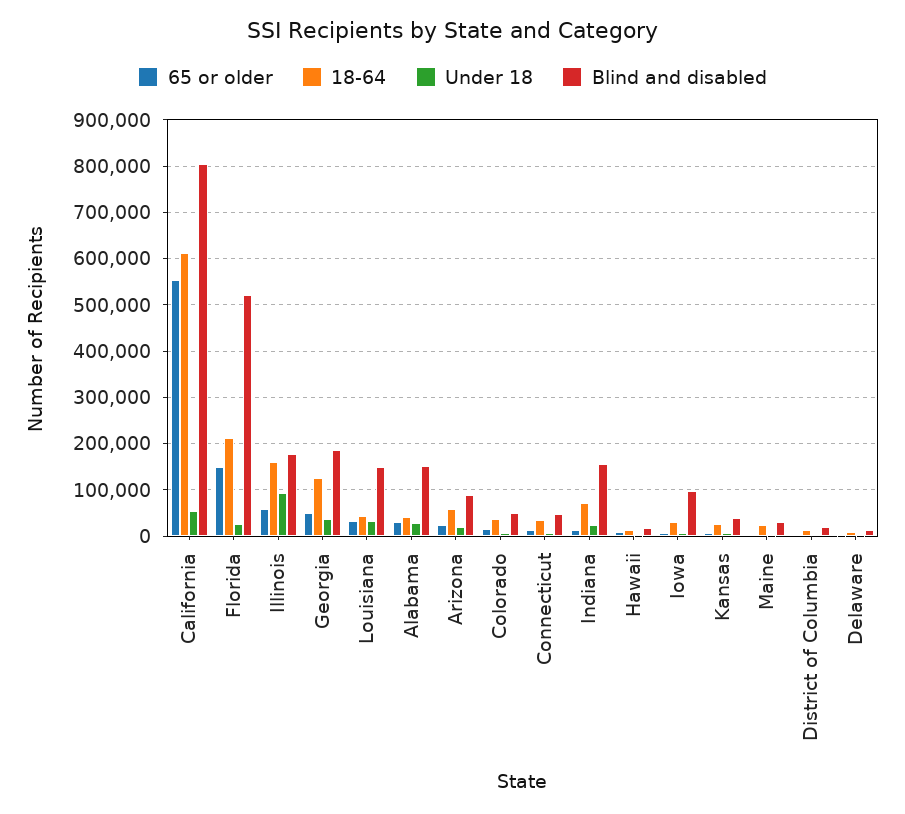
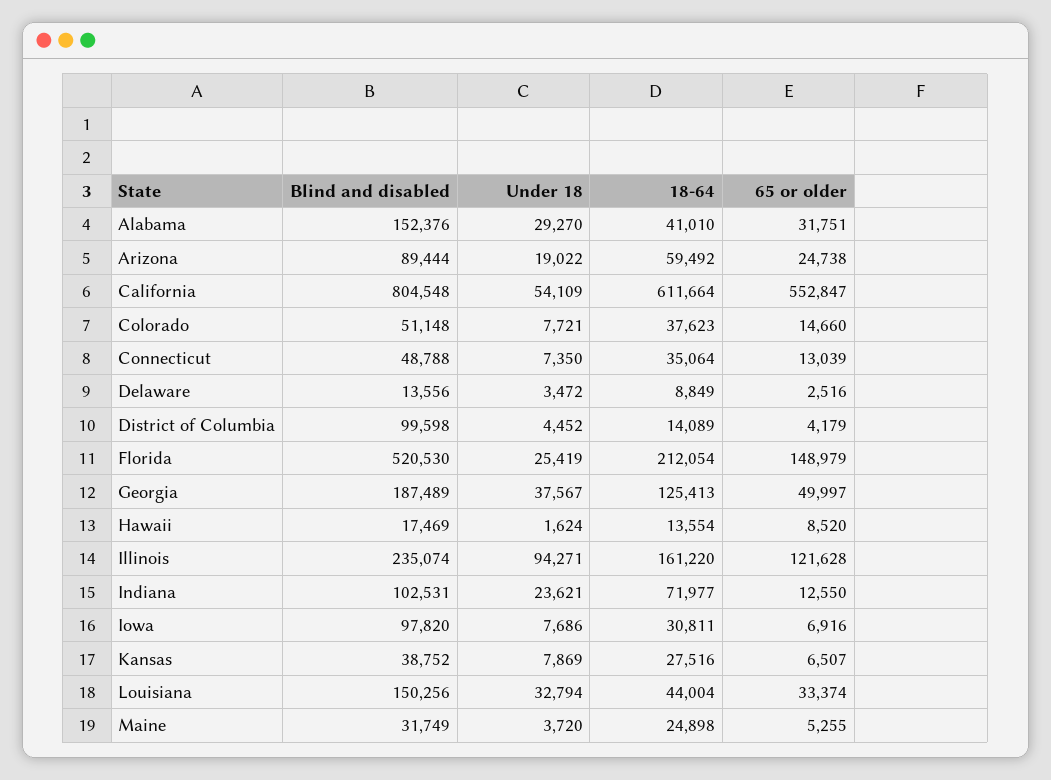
65 or older, Illinois: 60000 -> 121628
Blind and disabled, Illinois: 180000 -> 235074
Blind and disabled, Indiana: 160000 -> 102531
Blind and disabled, District of Columbia: 20000 -> 99598

